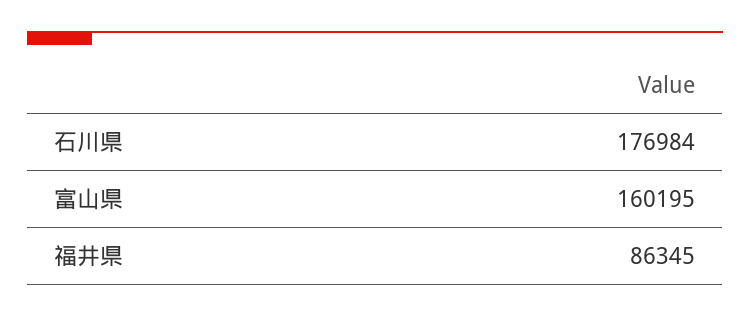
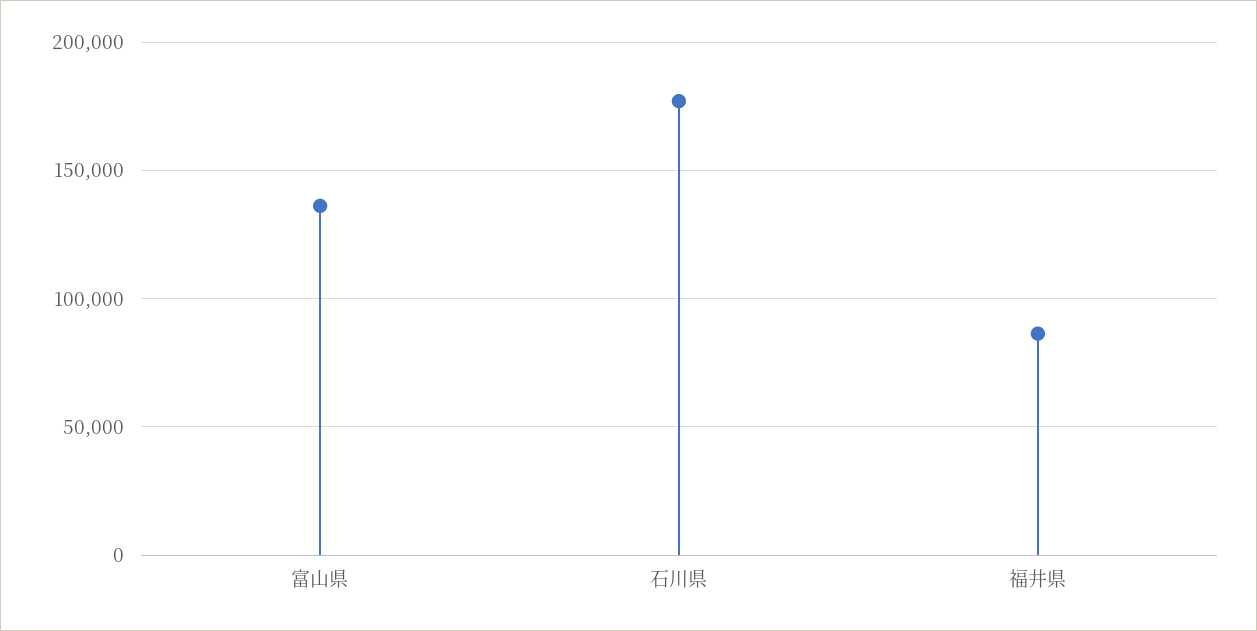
富山県: 160195 -> 135000

